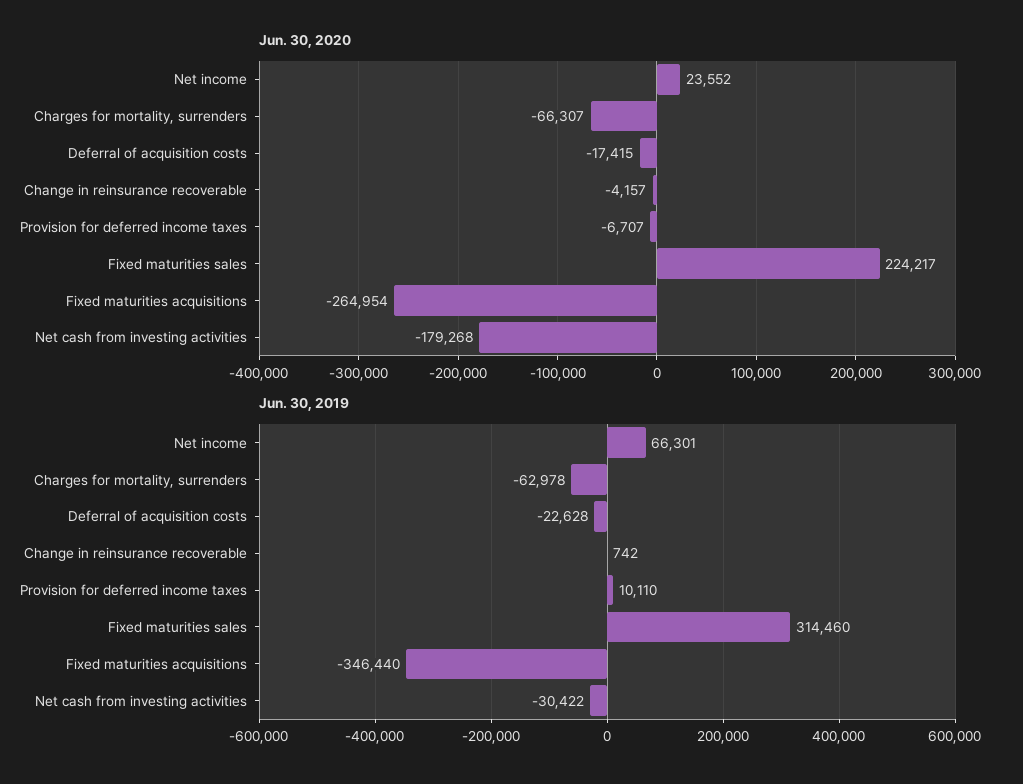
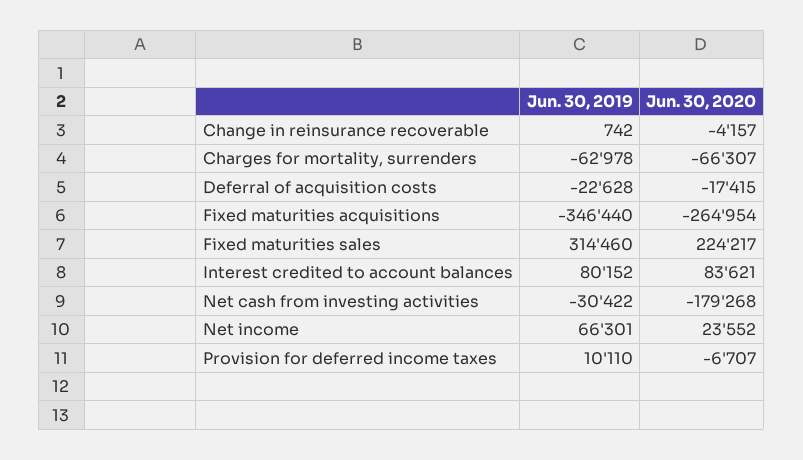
Jun. 30, 2019, Interest credited to account balances: none -> 80152
Jun. 30, 2020, Interest credited to account balances: none -> 83621

